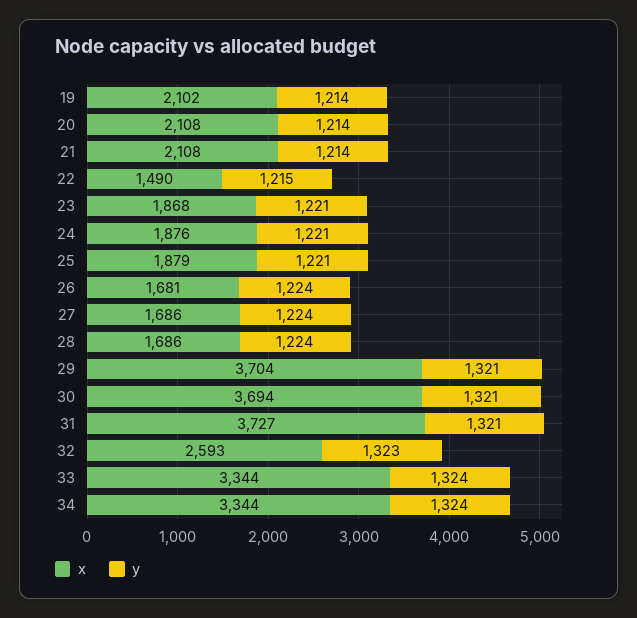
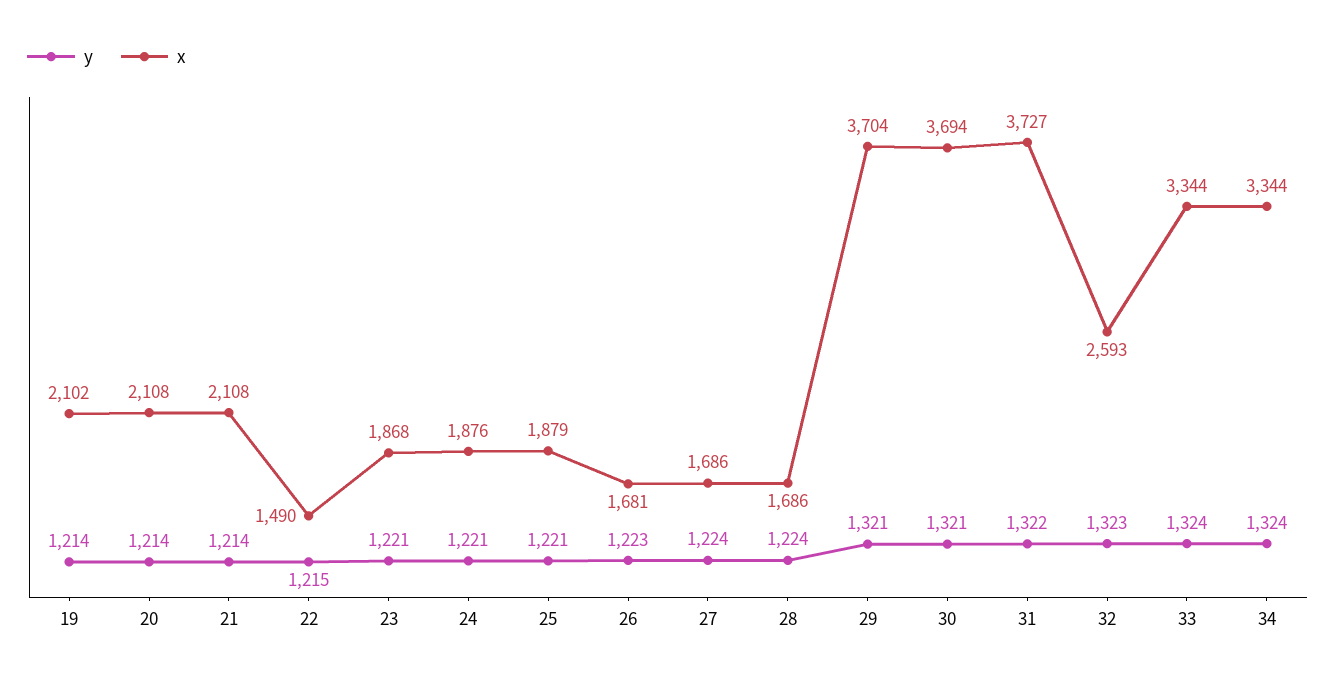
y, 26: 1224 -> 1223
y, 31: 1321 -> 1322

